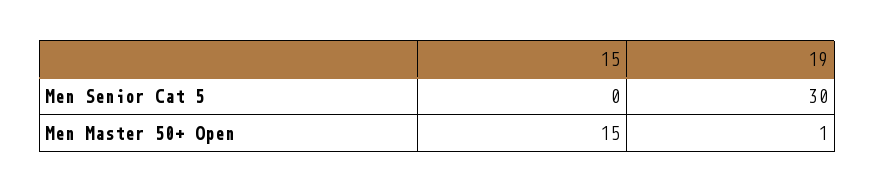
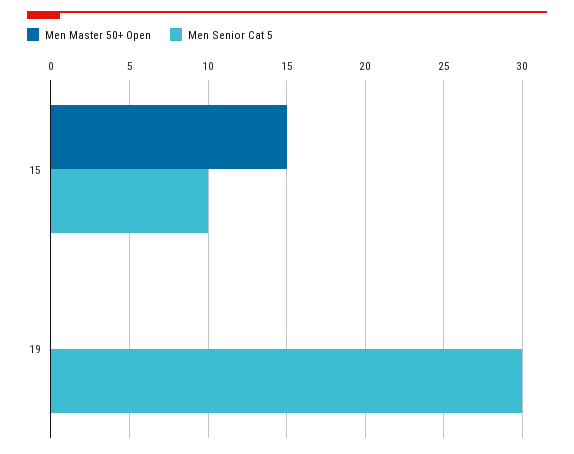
Men Senior Cat 5, 15: 0 -> 10
Men Master 50+ Open, 19: 1 -> 0

